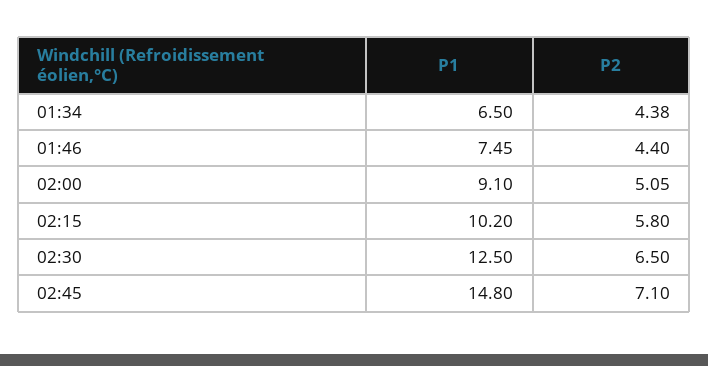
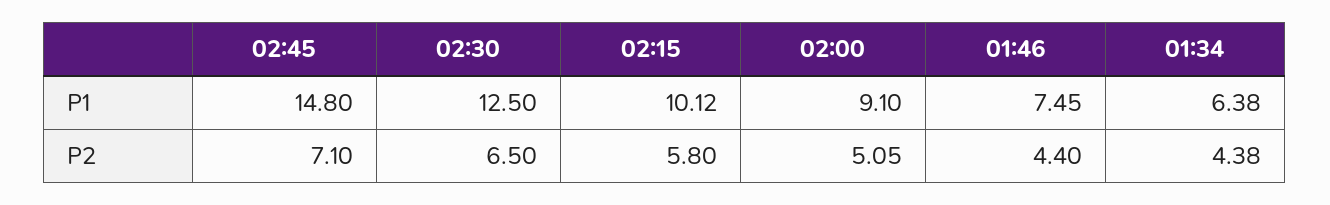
P1, 01:34: 6.5 -> 6.38
P1, 02:15: 10.2 -> 10.12

